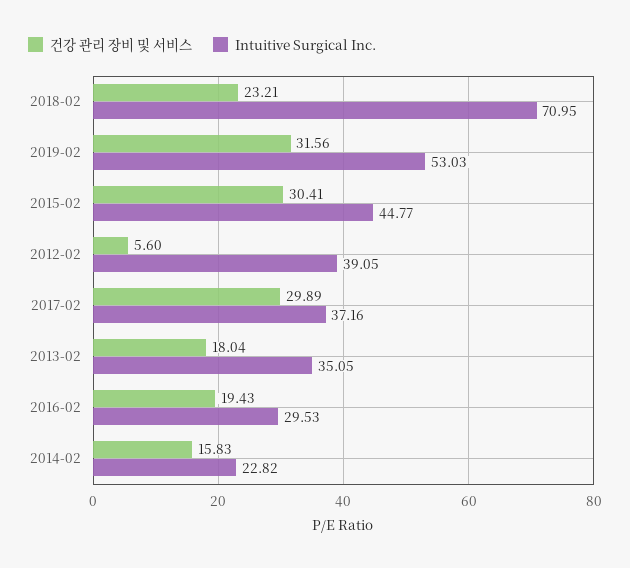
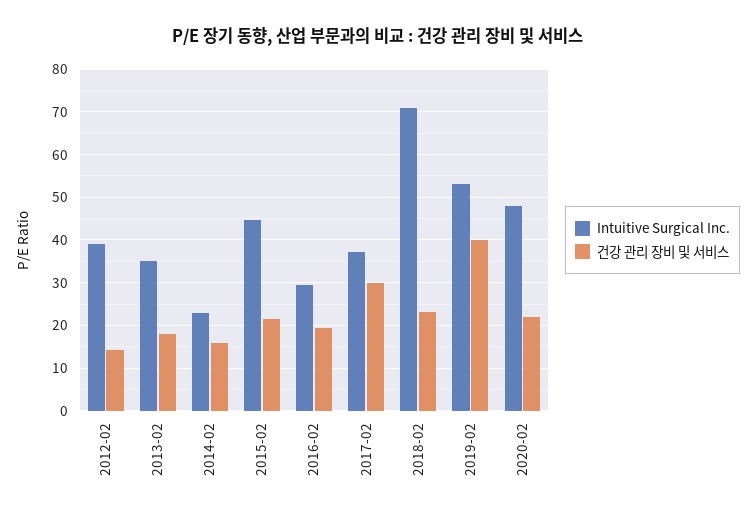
건강 관리 장비 및 서비스, 2019-02: 31.56 -> 40
건강 관리 장비 및 서비스, 2015-02: 30.41 -> 22
건강 관리 장비 및 서비스, 2012-02: 5.6 -> 14
Intuitive Surgical Inc., 2020-02: none -> 48
건강 관리 장비 및 서비스, 2020-02: none -> 22

